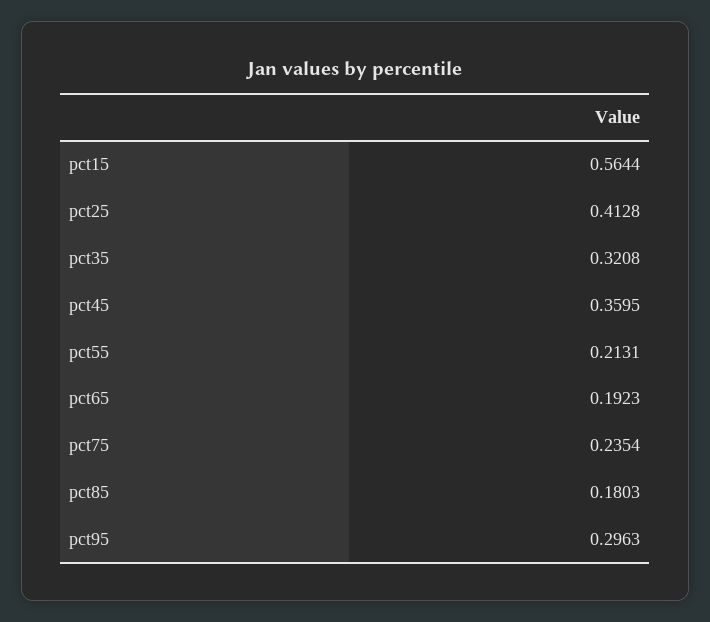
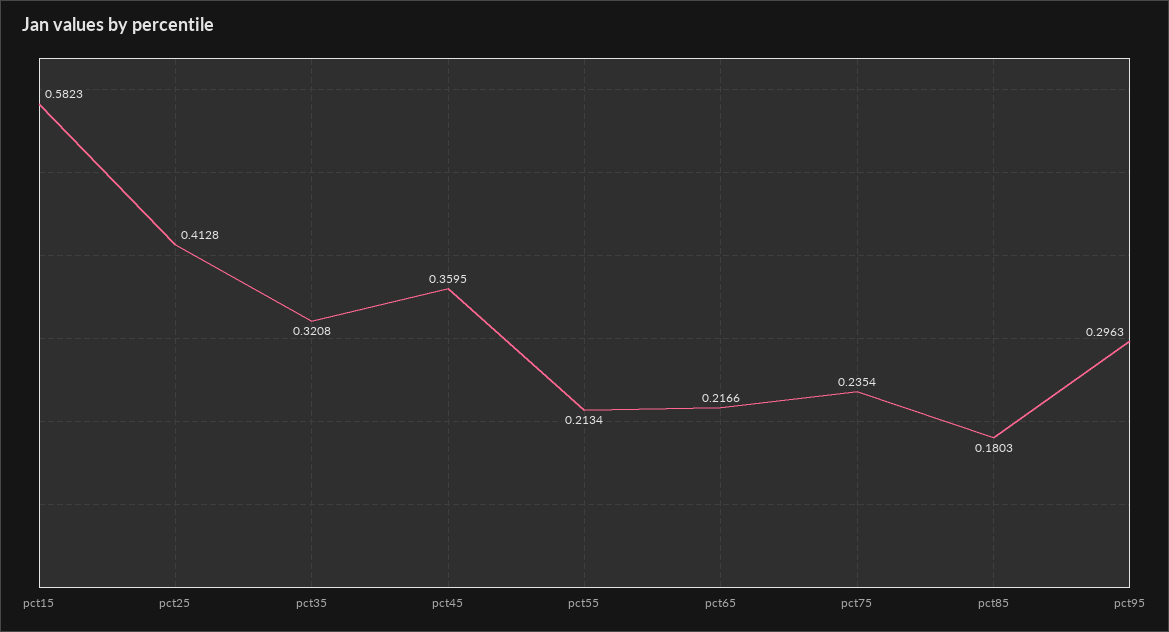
pct15: 0.5644 -> 0.5823
pct55: 0.2131 -> 0.2134
pct65: 0.1923 -> 0.2166

